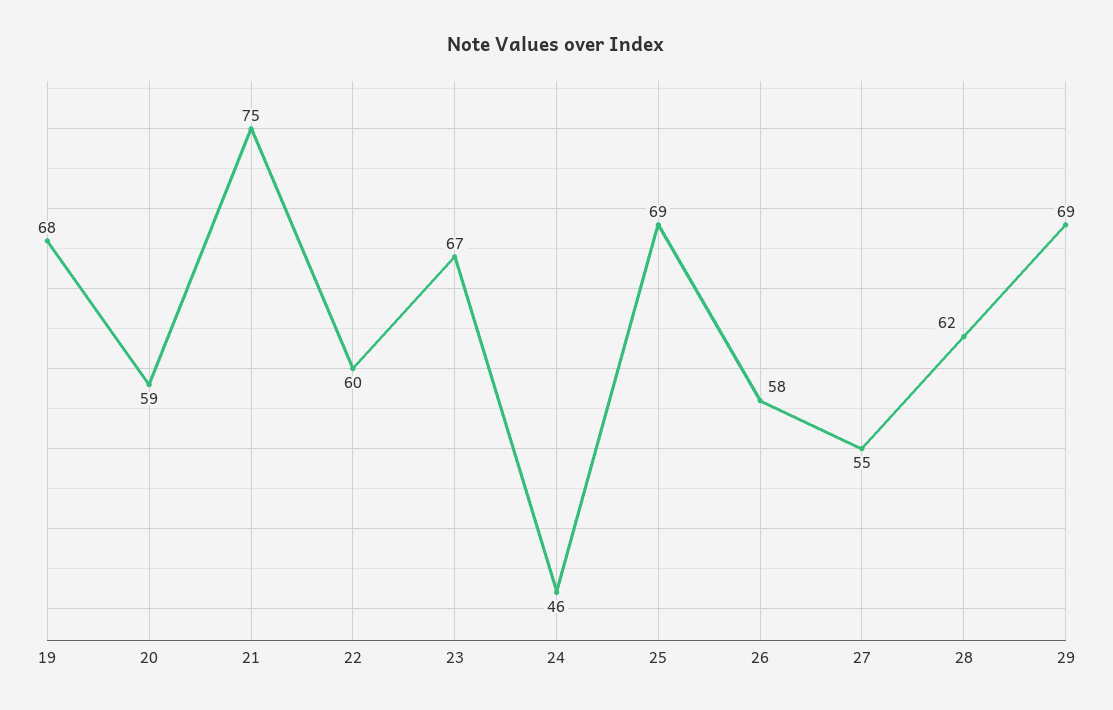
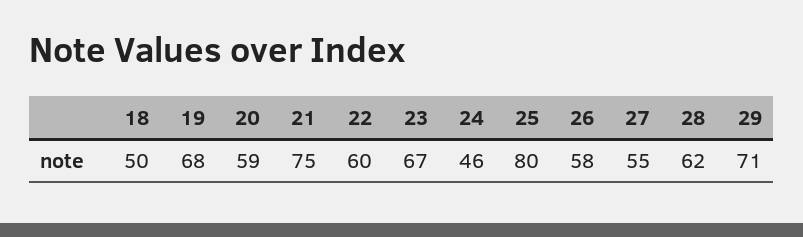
25: 69 -> 80
29: 69 -> 71
18: none -> 50

